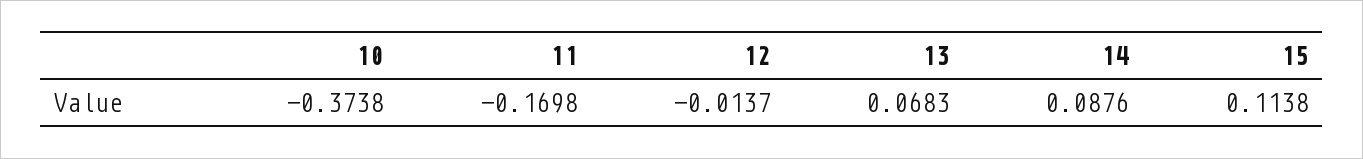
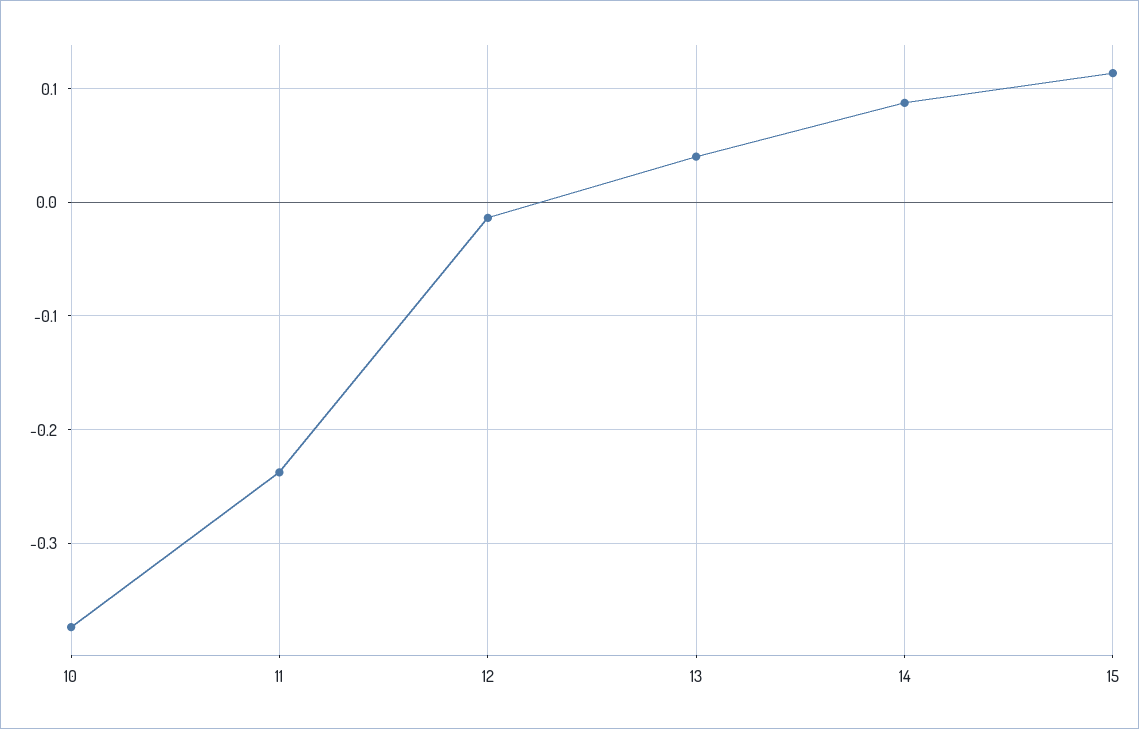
11: -0.1698 -> -0.24
13: 0.0683 -> 0.04

